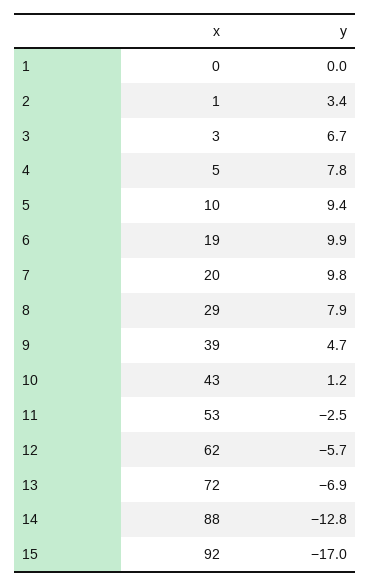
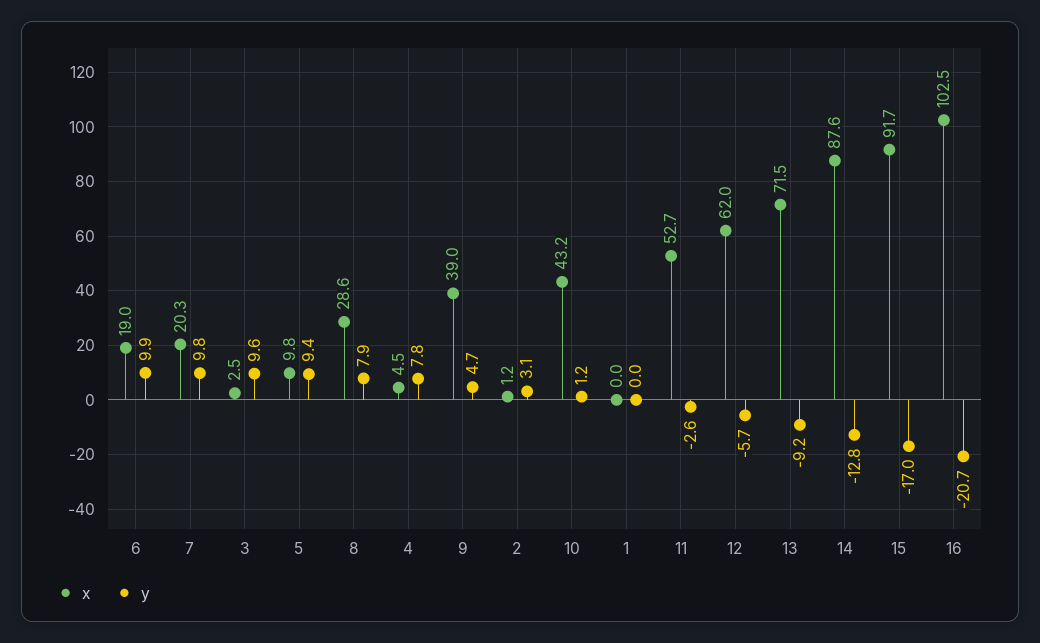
y, 2: 3.4 -> 3.1
y, 3: 6.7 -> 9.6
y, 11: -2.5 -> -2.6
y, 13: -6.9 -> -9.2
x, 16: none -> 102.5
y, 16: none -> -20.7

